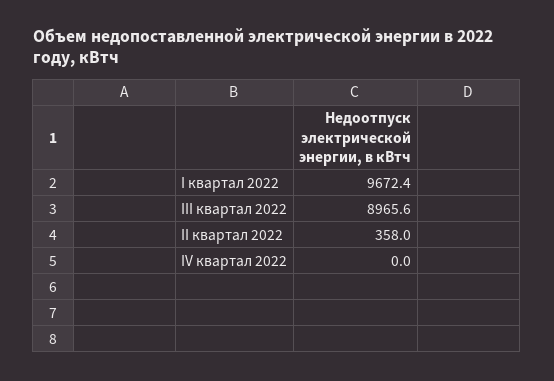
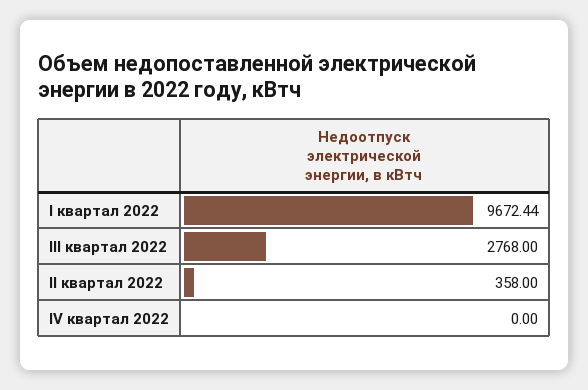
III квартал 2022: 8965.6 -> 2768

